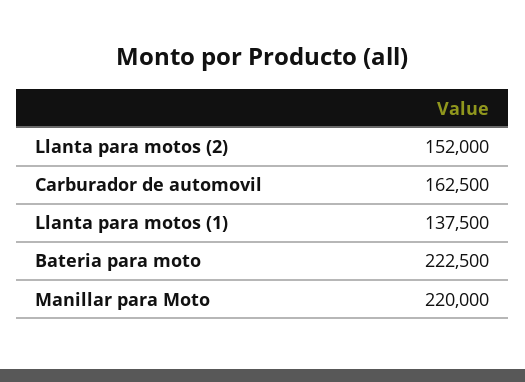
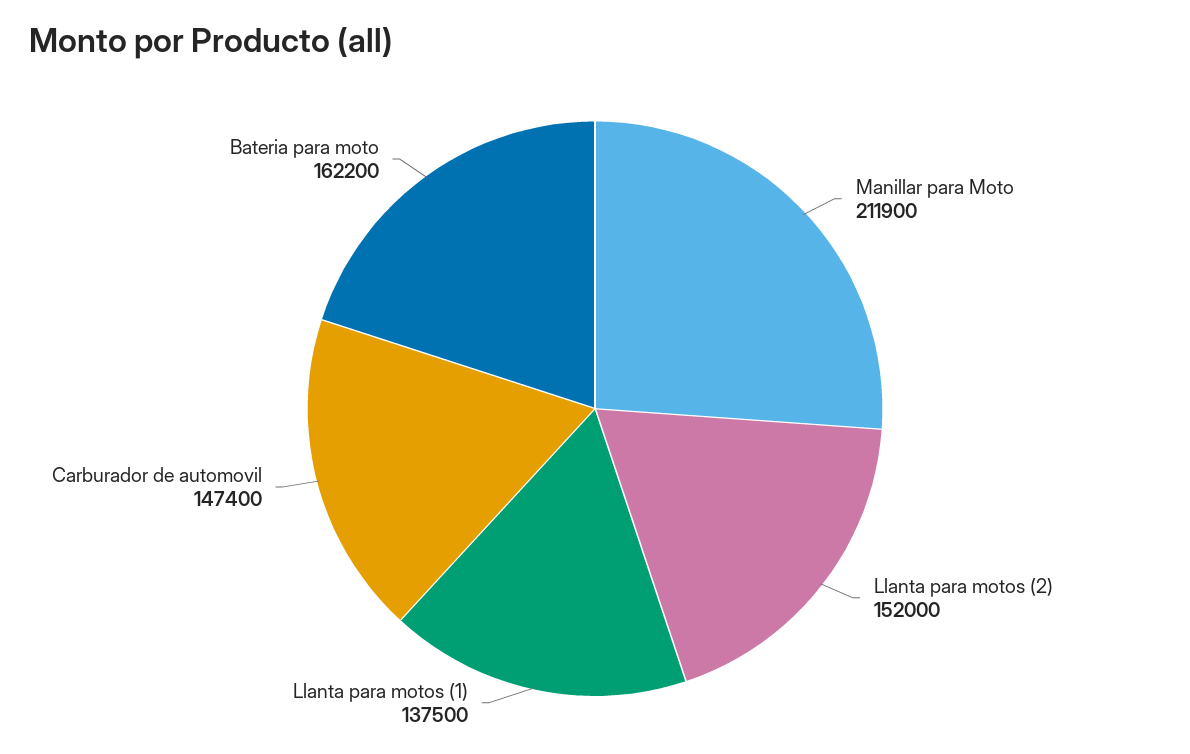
Carburador de automovil: 162500 -> 147400
Bateria para moto: 222500 -> 162200
Manillar para Moto: 220000 -> 211900

